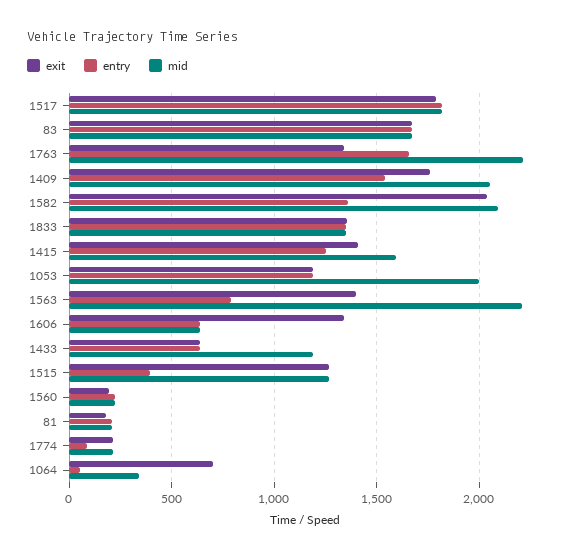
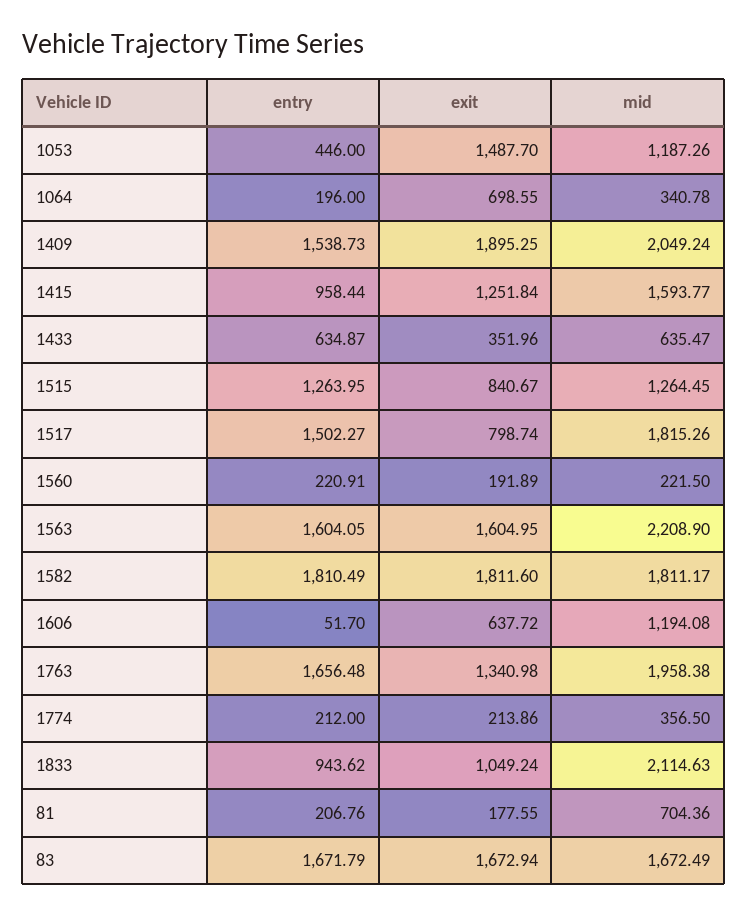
exit, 1517: 1800 -> 798.74
entry, 1517: 1800 -> 1502.27
mid, 1763: 2200 -> 1958.38
exit, 1409: 1750 -> 1895.25
exit, 1582: 2050 -> 1811.6
entry, 1582: 1350 -> 1810.49
mid, 1582: 2100 -> 1811.17
exit, 1833: 1350 -> 1049.24
entry, 1833: 1350 -> 943.62
mid, 1833: 1350 -> 2114.63
exit, 1415: 1400 -> 1251.84
entry, 1415: 1250 -> 958.44
exit, 1053: 1200 -> 1487.7
entry, 1053: 1200 -> 446
mid, 1053: 2000 -> 1187.26
exit, 1563: 1400 -> 1604.95
entry, 1563: 800 -> 1604.05
exit, 1606: 1350 -> 637.72
entry, 1606: 650 -> 51.7
mid, 1606: 650 -> 1194.08
exit, 1433: 650 -> 351.96
mid, 1433: 1200 -> 635.47
exit, 1515: 1250 -> 840.67
entry, 1515: 400 -> 1263.95
mid, 81: 200 -> 704.36
entry, 1774: 100 -> 212
mid, 1774: 200 -> 356.5
entry, 1064: 50 -> 196

